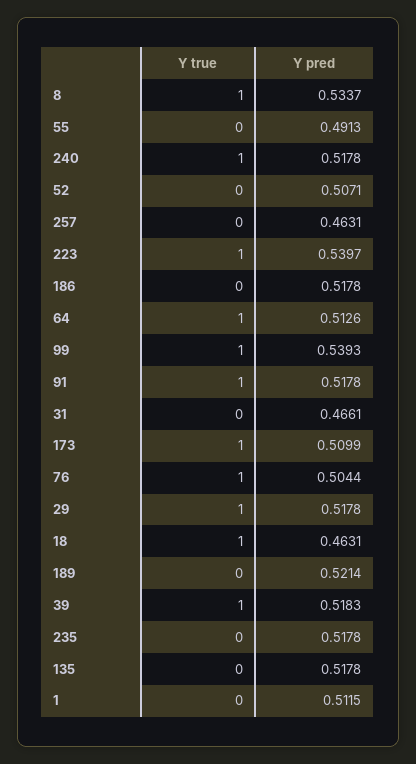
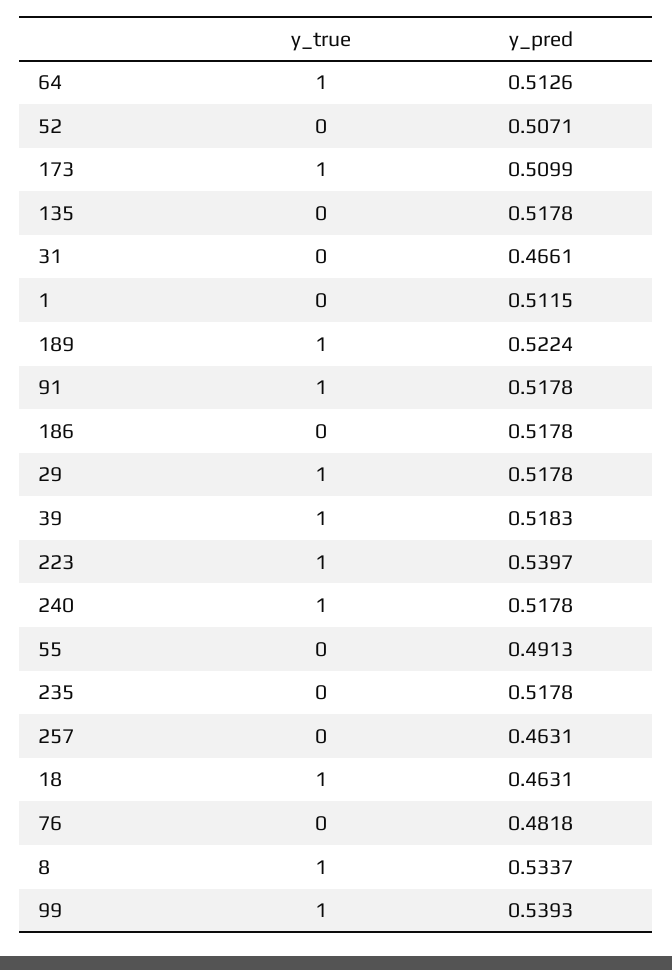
Y true, 76: 1 -> 0
Y pred, 76: 0.5044 -> 0.4818
Y true, 189: 0 -> 1
Y pred, 189: 0.5214 -> 0.5224

